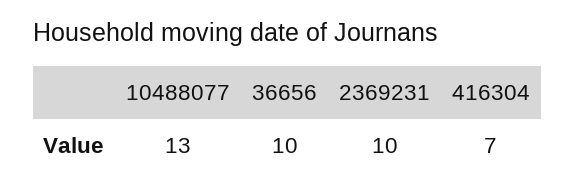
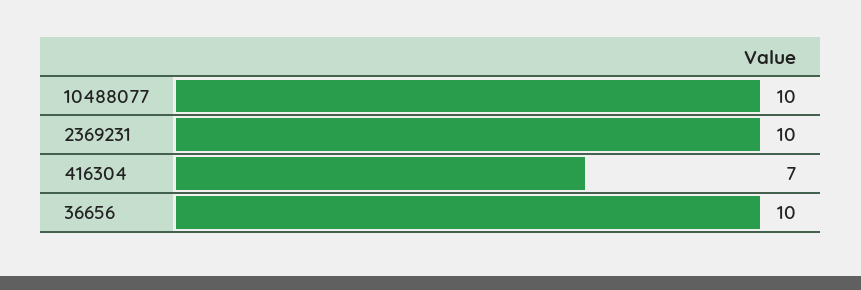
10488077: 13 -> 10

